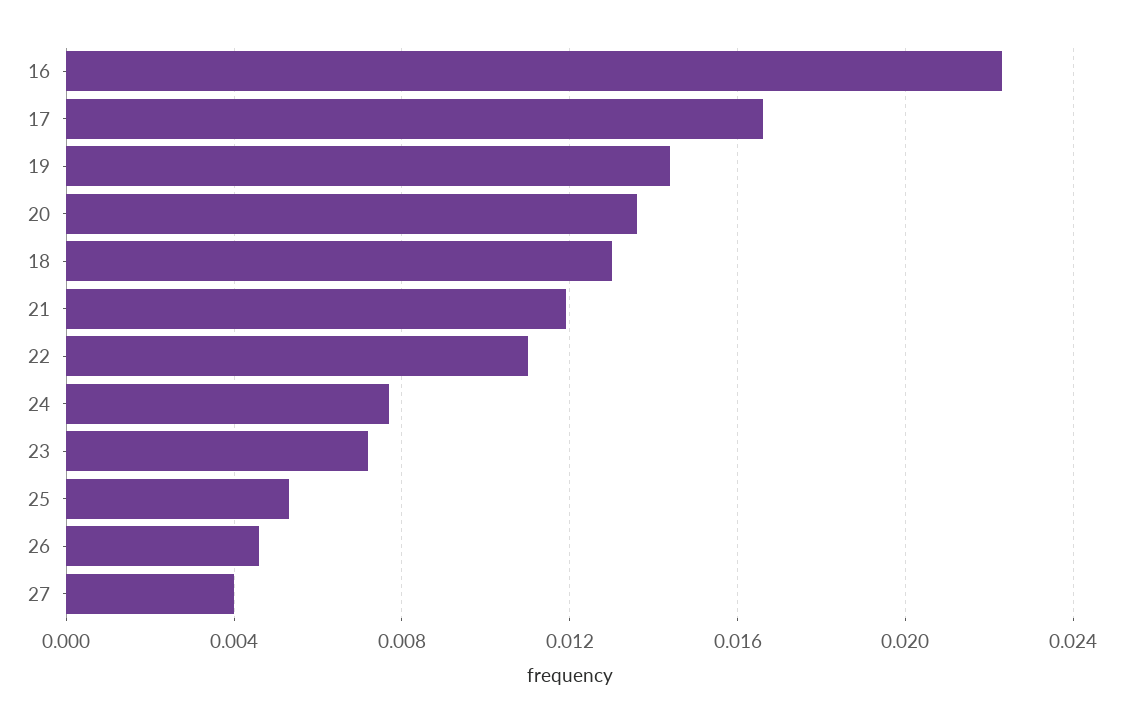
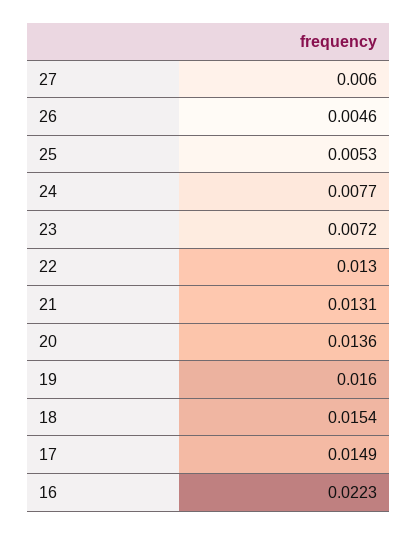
17: 0.0165 -> 0.0149
19: 0.0145 -> 0.016
18: 0.013 -> 0.0154
21: 0.012 -> 0.0131
22: 0.011 -> 0.013
27: 0.004 -> 0.006

